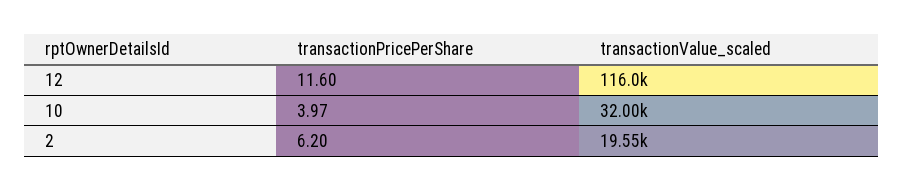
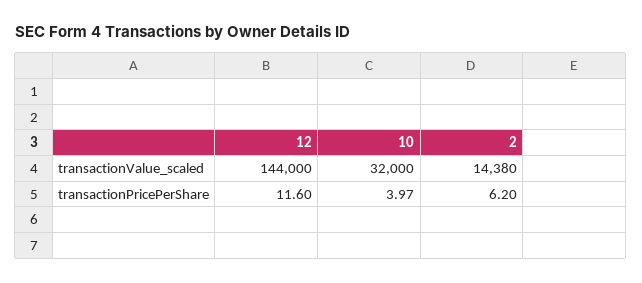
transactionValue_scaled, 12: 116000 -> 144000
transactionValue_scaled, 2: 19550 -> 14380

